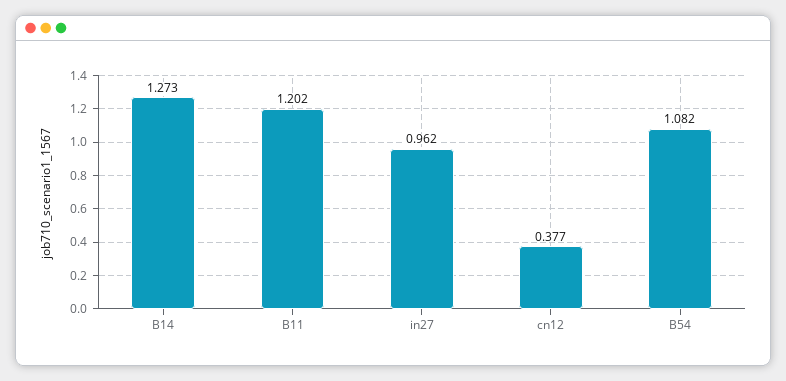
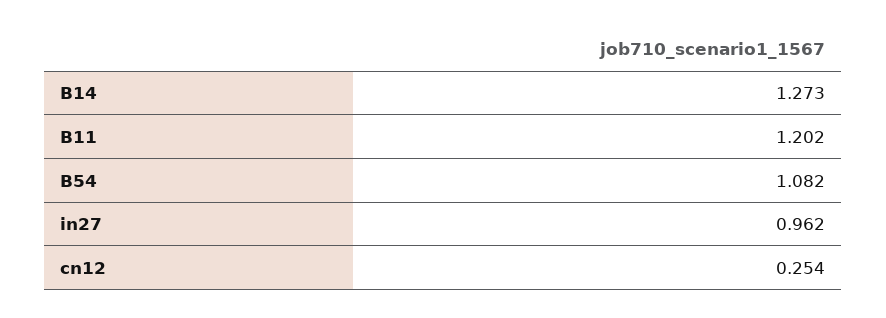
cn12: 0.377 -> 0.254

